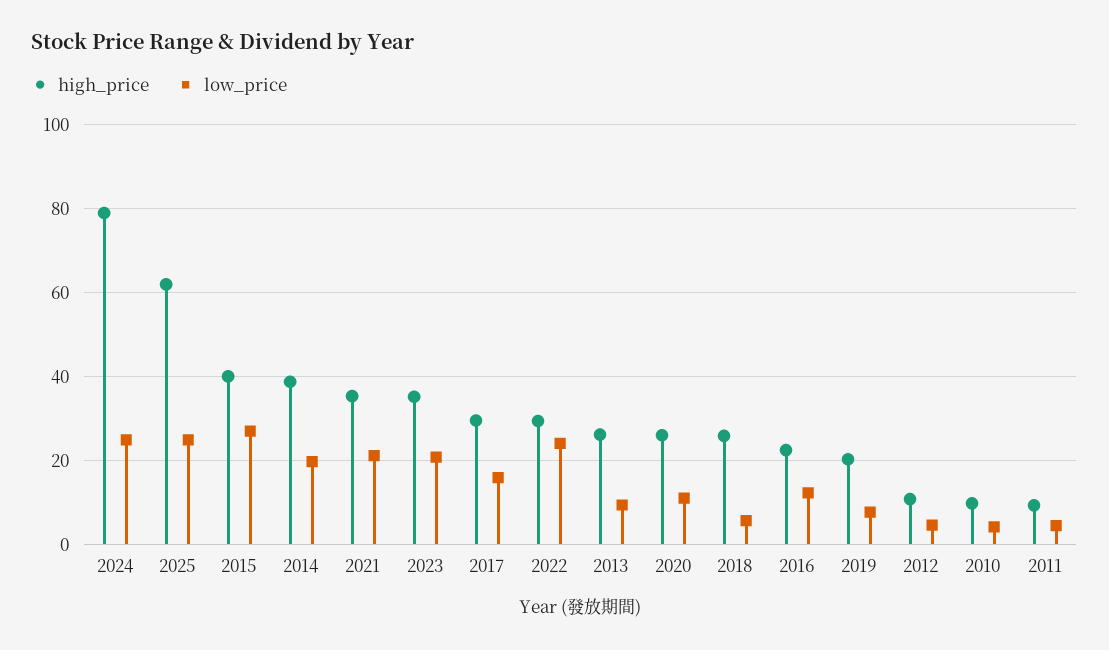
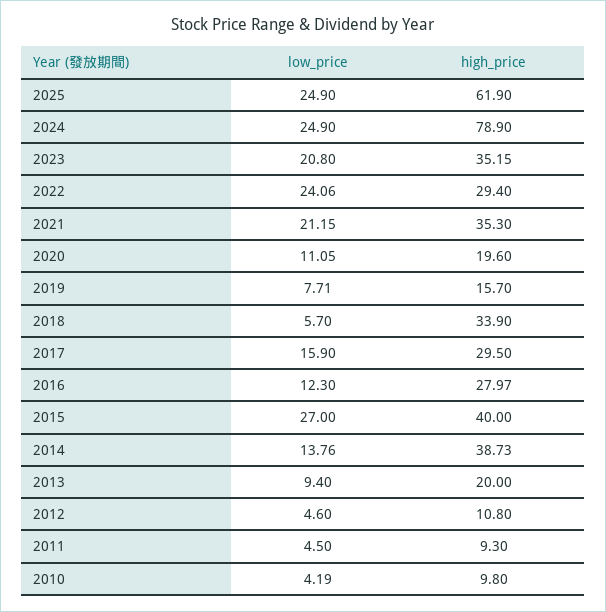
low_price, 2014: 20 -> 13.76
high_price, 2013: 26 -> 20
high_price, 2020: 26 -> 19.6
high_price, 2018: 26 -> 33.9
high_price, 2016: 22 -> 27.97
high_price, 2019: 20 -> 15.7

